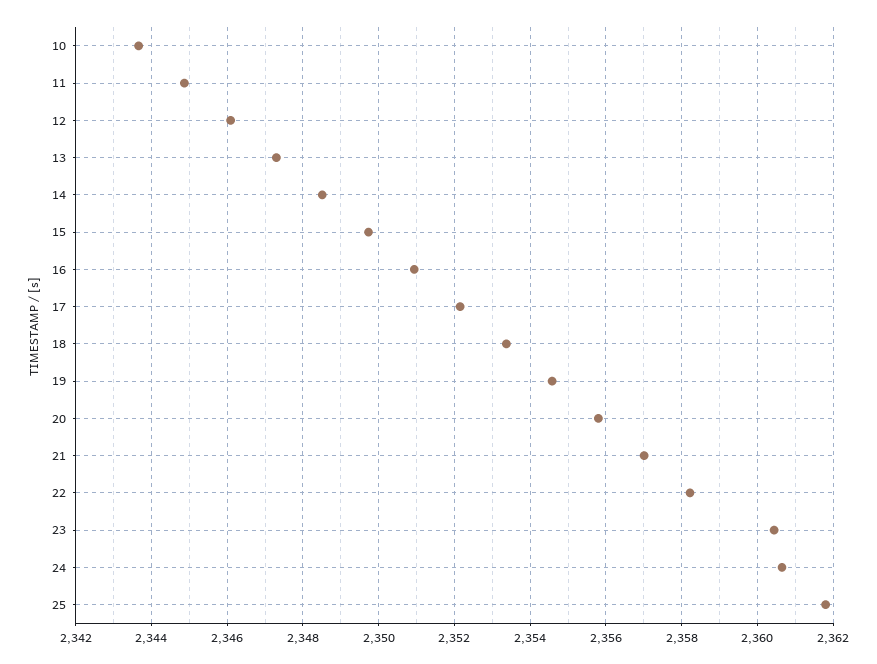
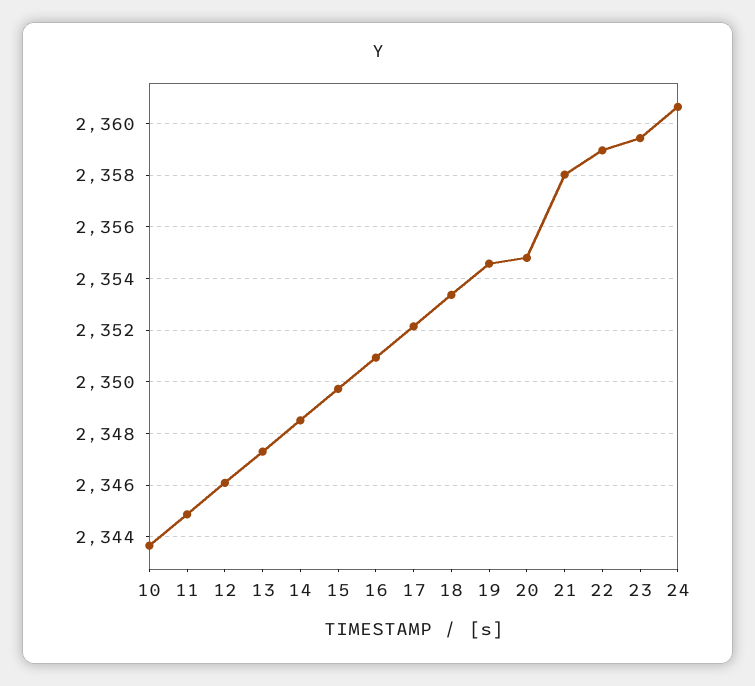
20: 2355.8 -> 2354.75
21: 2357 -> 2358
22: 2358.2 -> 2359
23: 2360.4 -> 2359.5
25: 2361.8 -> none

